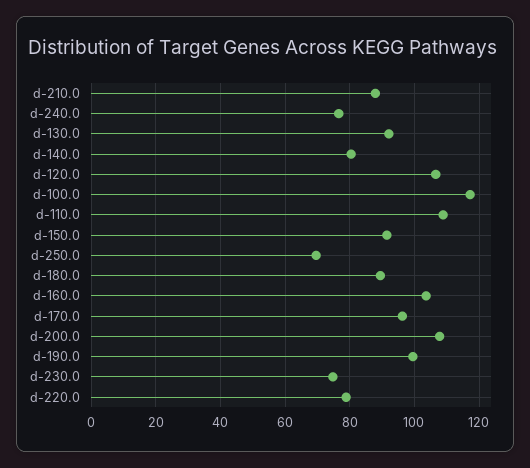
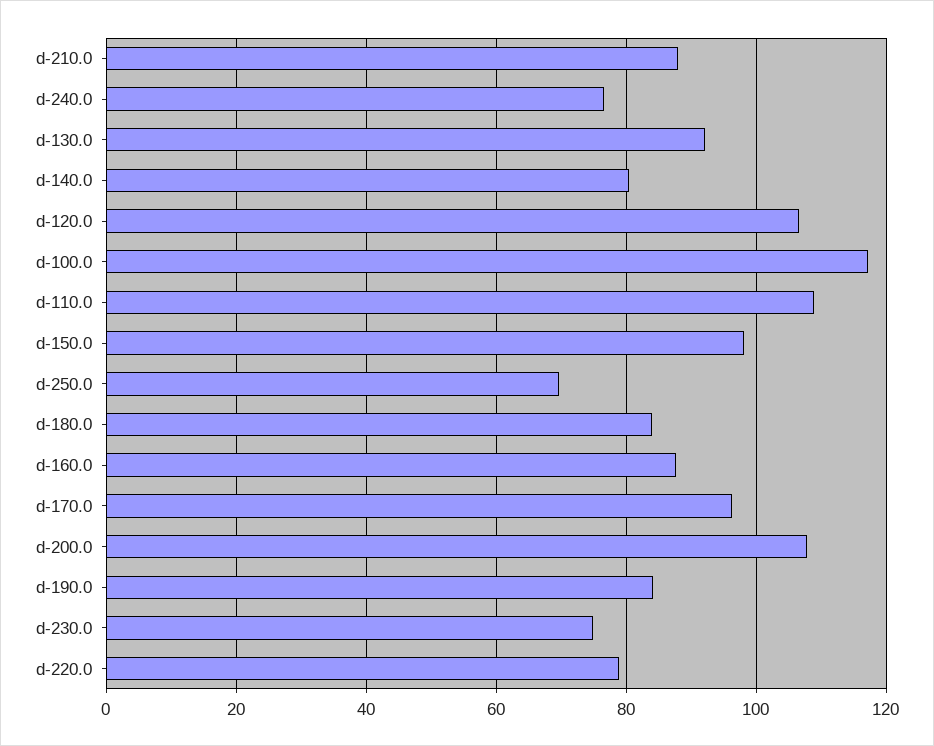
d-150.0: 92 -> 98
d-180.0: 90 -> 84
d-160.0: 104 -> 88
d-190.0: 100 -> 84

